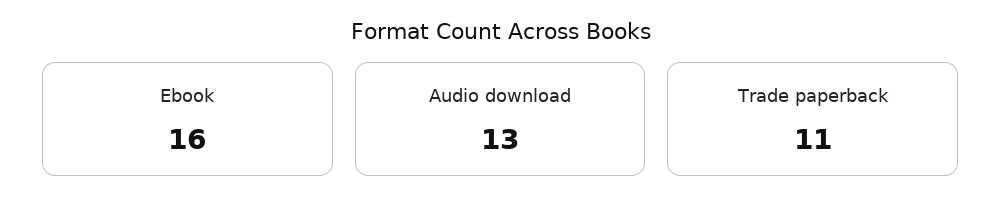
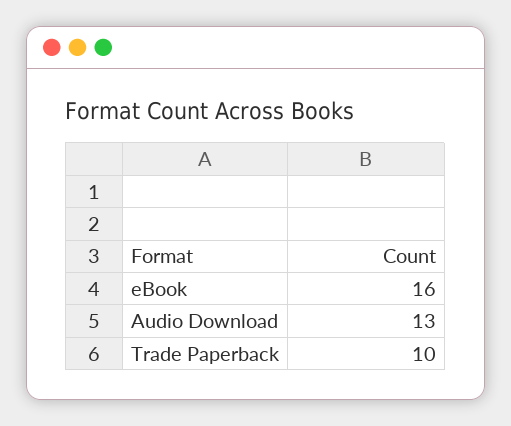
Trade paperback: 11 -> 10

